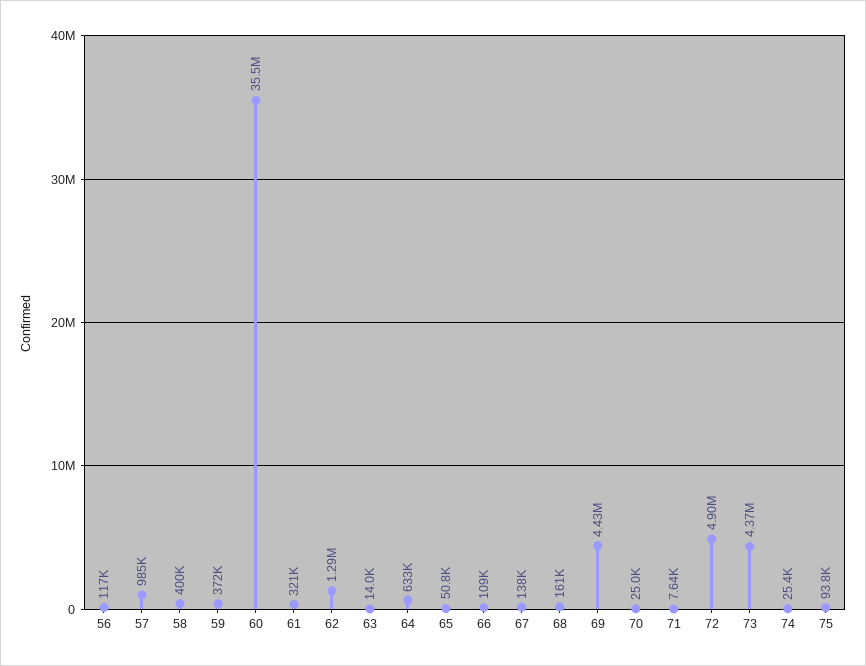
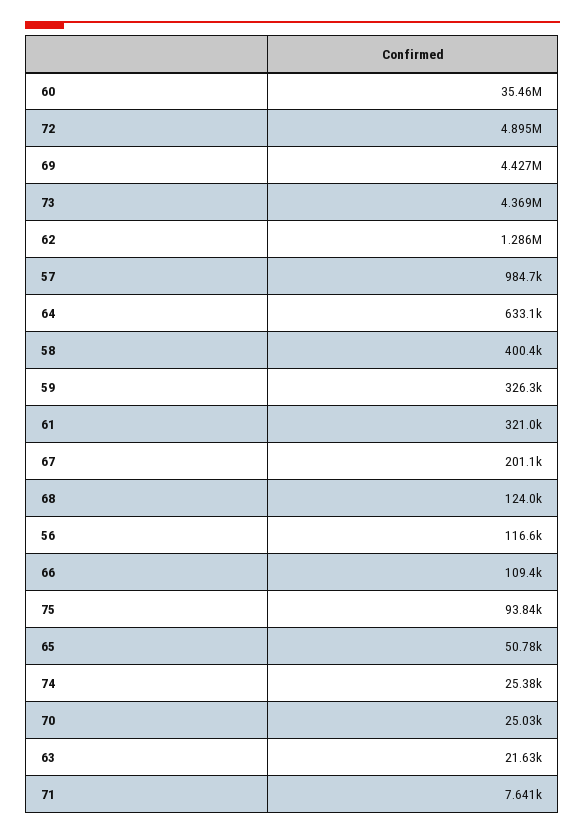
59: 372000 -> 326300
63: 14000 -> 21630
67: 138000 -> 201100
68: 161000 -> 124000

